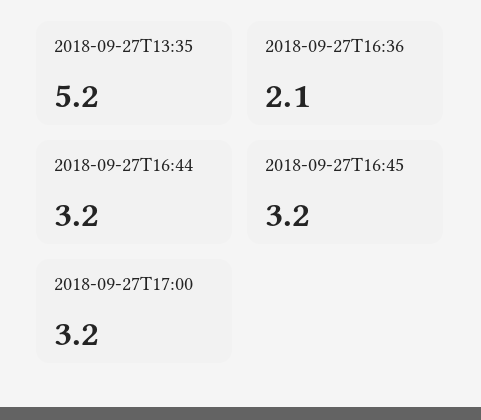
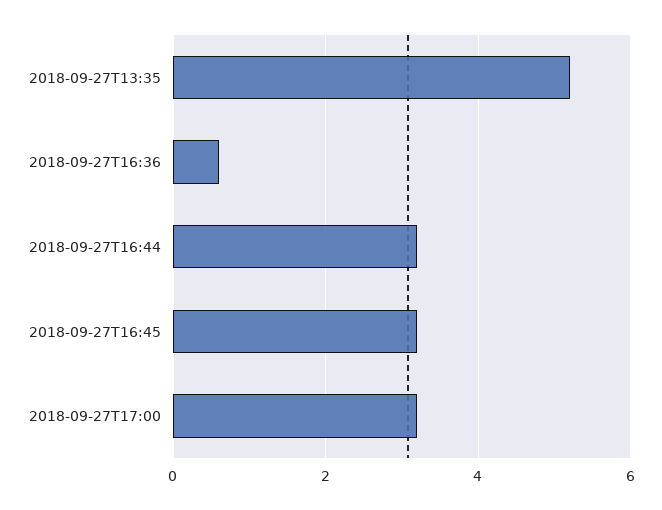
2018-09-27T16:36: 2.1 -> 0.5

